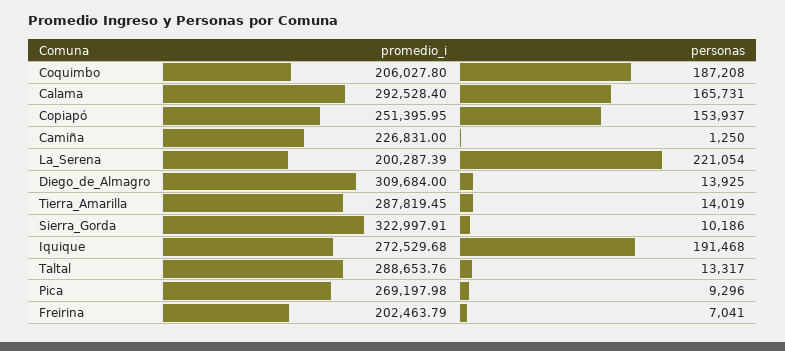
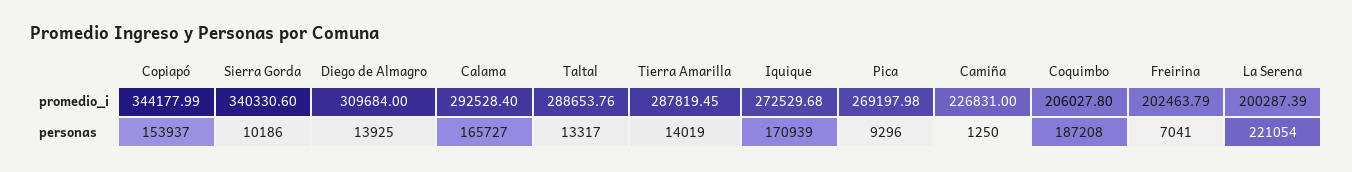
personas, Calama: 165731 -> 165727
promedio_i, Copiapó: 251395.95 -> 344177.99
promedio_i, Sierra_Gorda: 322997.91 -> 340330.6
personas, Iquique: 191468 -> 170939

